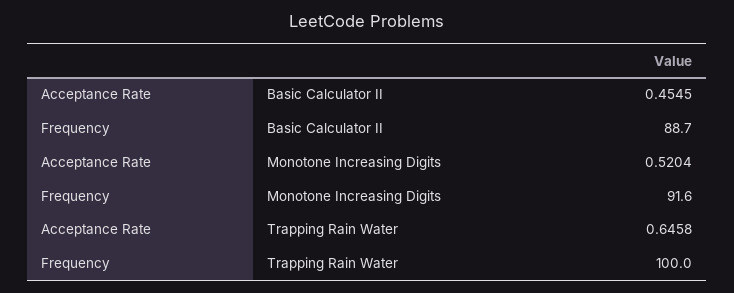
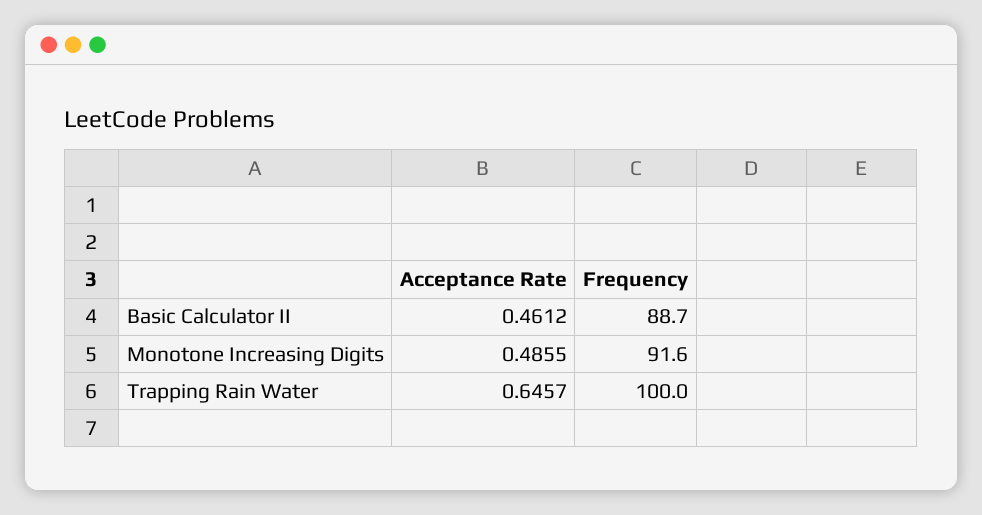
Acceptance Rate, Basic Calculator II: 0.4545 -> 0.4612
Acceptance Rate, Monotone Increasing Digits: 0.5204 -> 0.4855
Acceptance Rate, Trapping Rain Water: 0.6458 -> 0.6457

